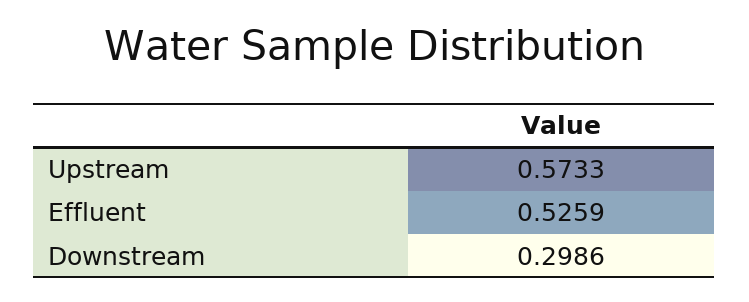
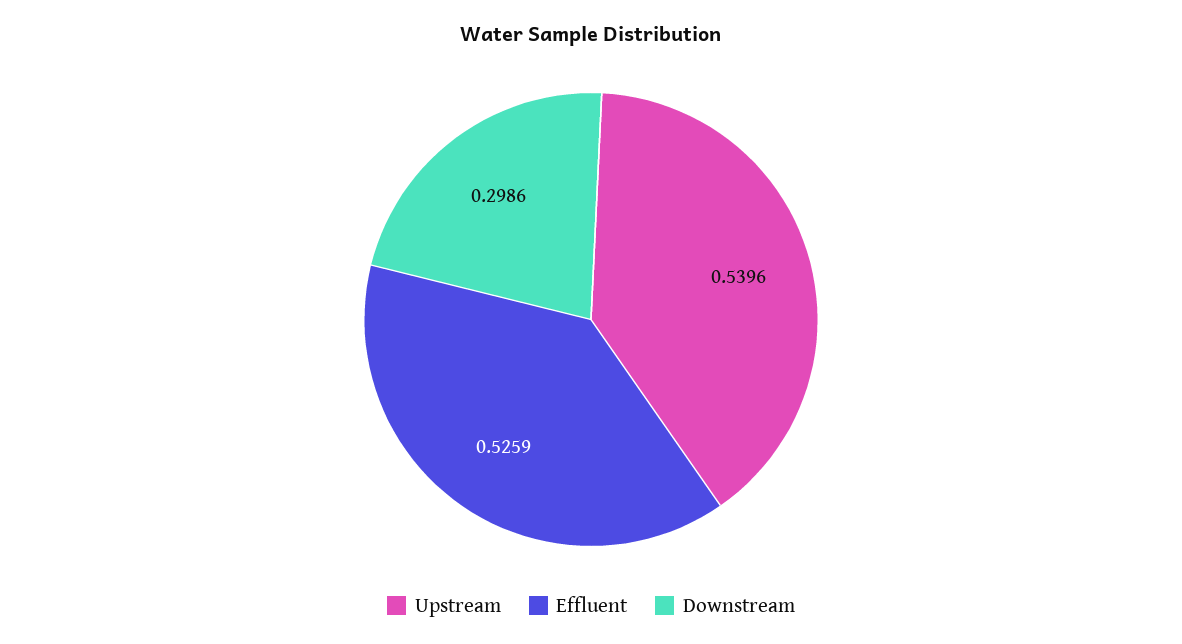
Upstream: 0.5733 -> 0.5396

